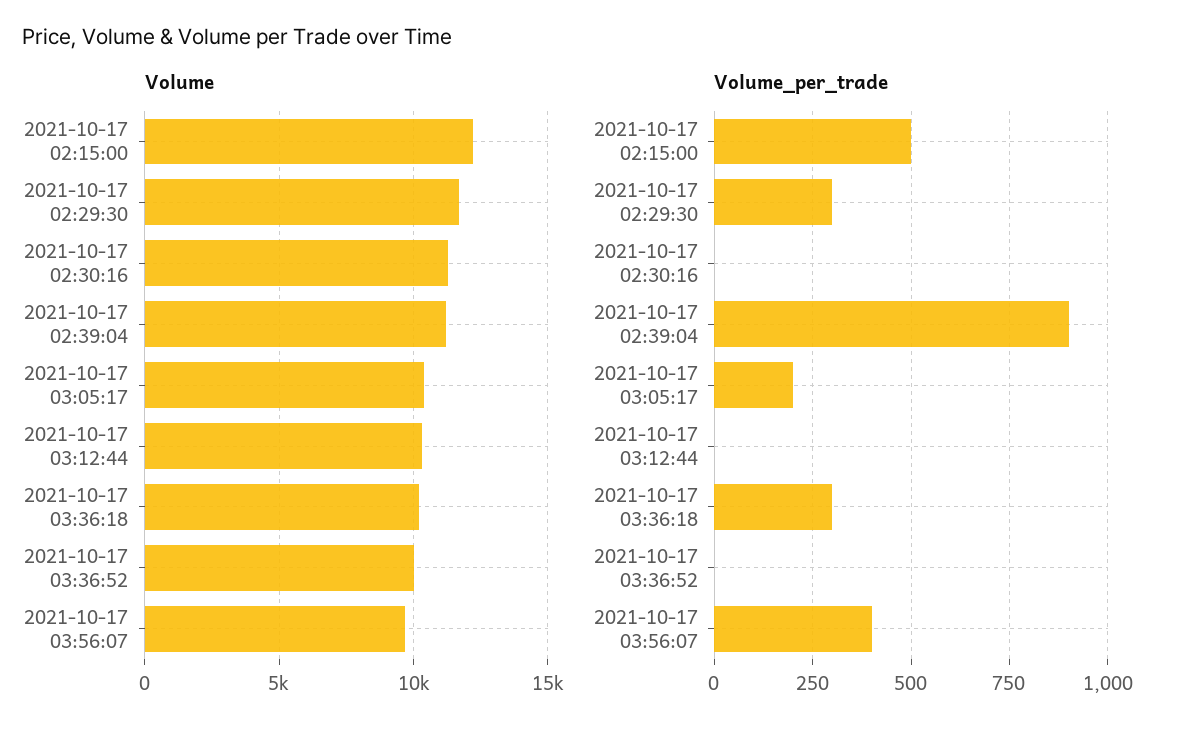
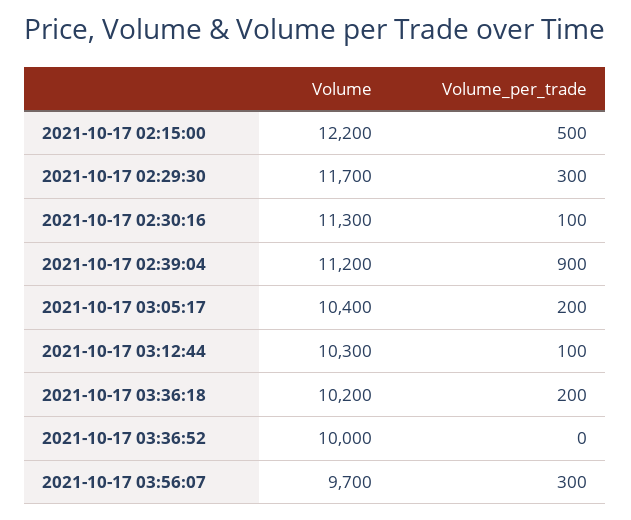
Volume_per_trade, 2021-10-17 02:30:16: 0 -> 100
Volume_per_trade, 2021-10-17 03:12:44: 0 -> 100
Volume_per_trade, 2021-10-17 03:36:18: 300 -> 200
Volume_per_trade, 2021-10-17 03:56:07: 400 -> 300

